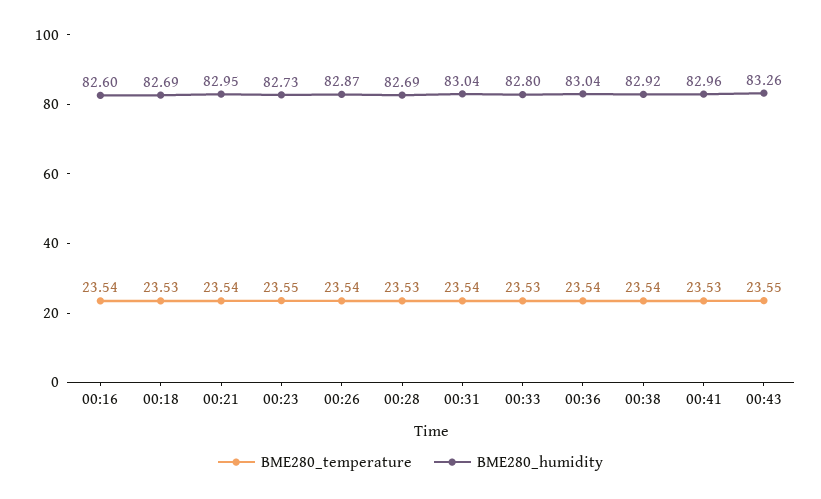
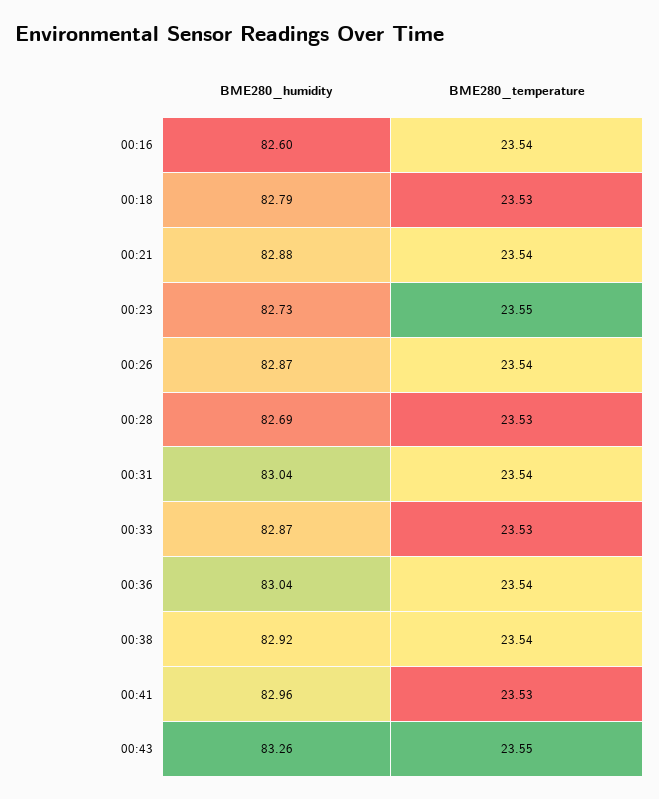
BME280_humidity, 00:18: 82.69 -> 82.79
BME280_humidity, 00:21: 82.95 -> 82.88
BME280_humidity, 00:33: 82.8 -> 82.87

